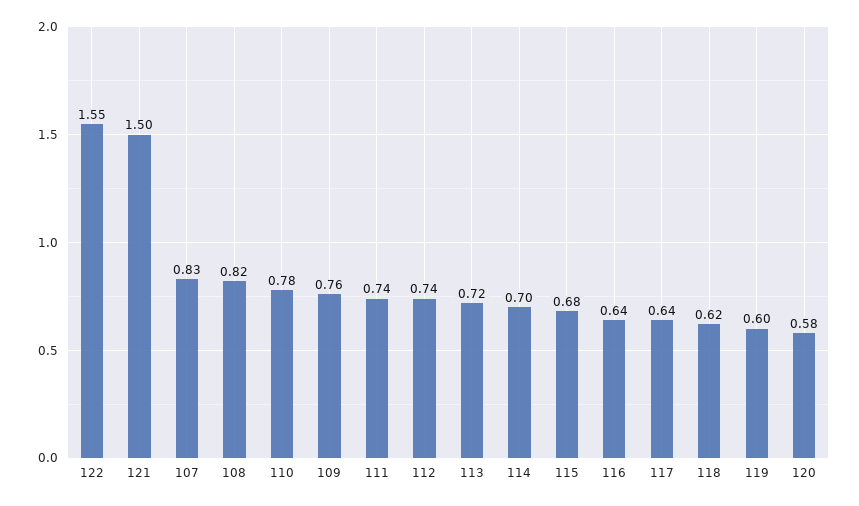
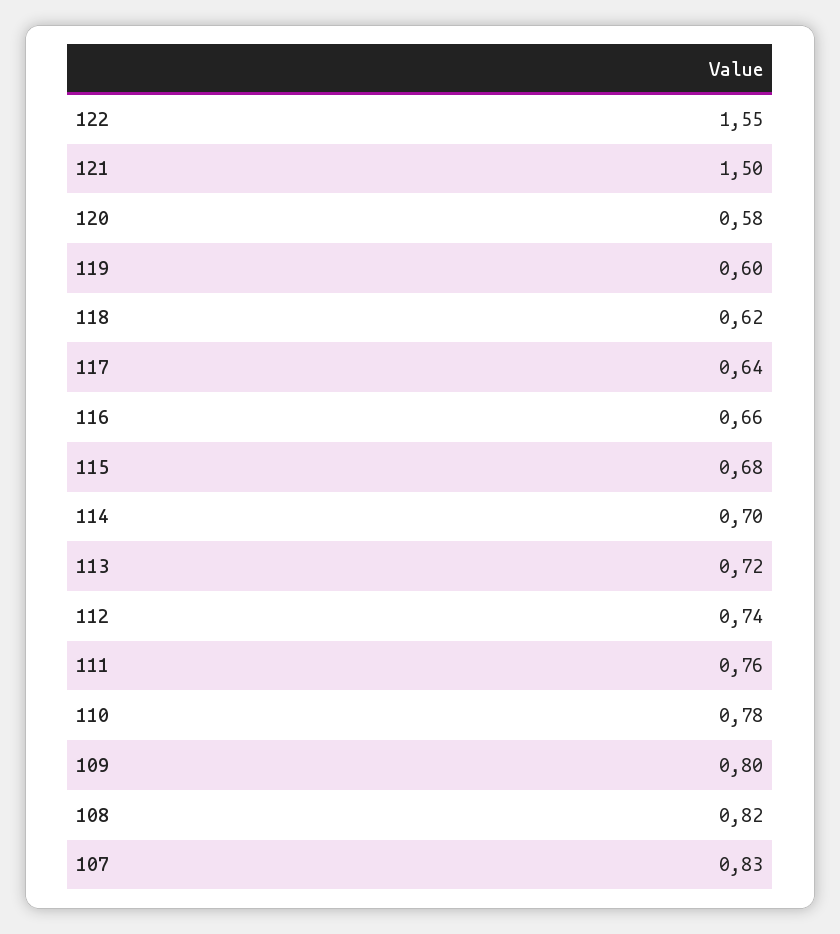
109: 0.76 -> 0.8
111: 0.74 -> 0.76
116: 0.64 -> 0.66

